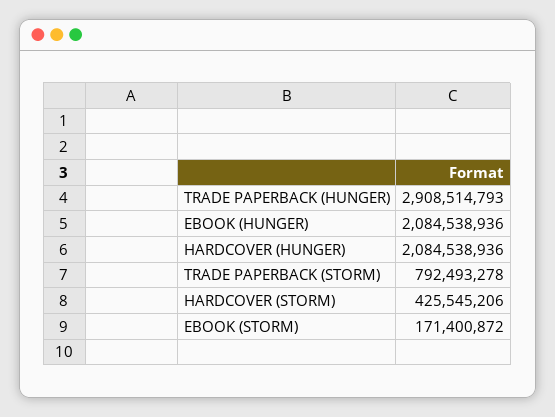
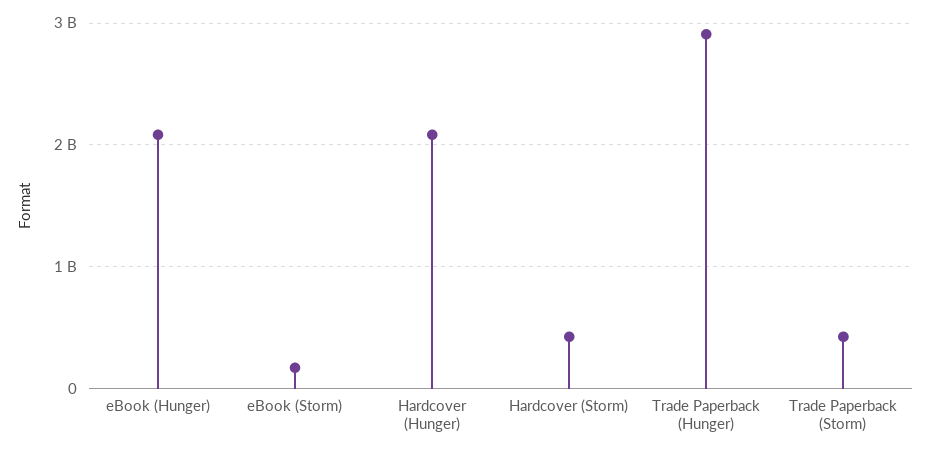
TRADE PAPERBACK (STORM): 792493278 -> 400000000

